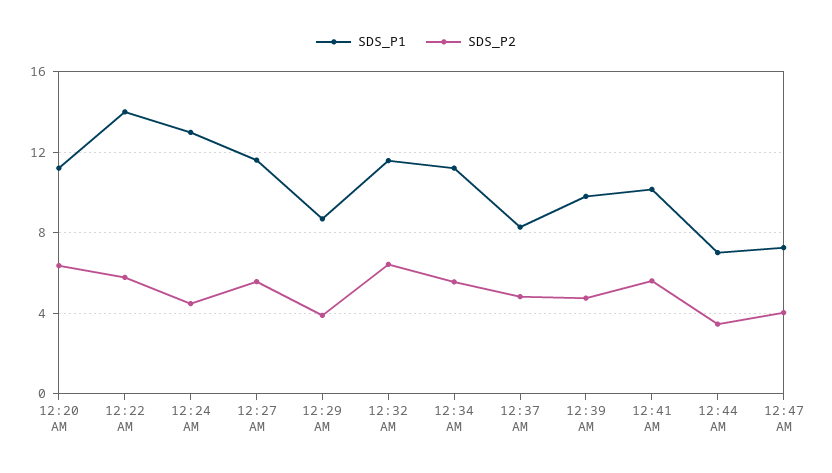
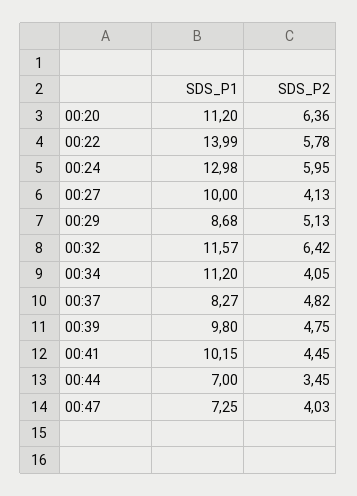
SDS_P2, 12:24 AM: 4.5 -> 5.95
SDS_P1, 12:27 AM: 11.5 -> 10
SDS_P2, 12:27 AM: 5.5 -> 4.13
SDS_P2, 12:29 AM: 4 -> 5.13
SDS_P2, 12:34 AM: 5.5 -> 4.05
SDS_P2, 12:41 AM: 5.5 -> 4.45

